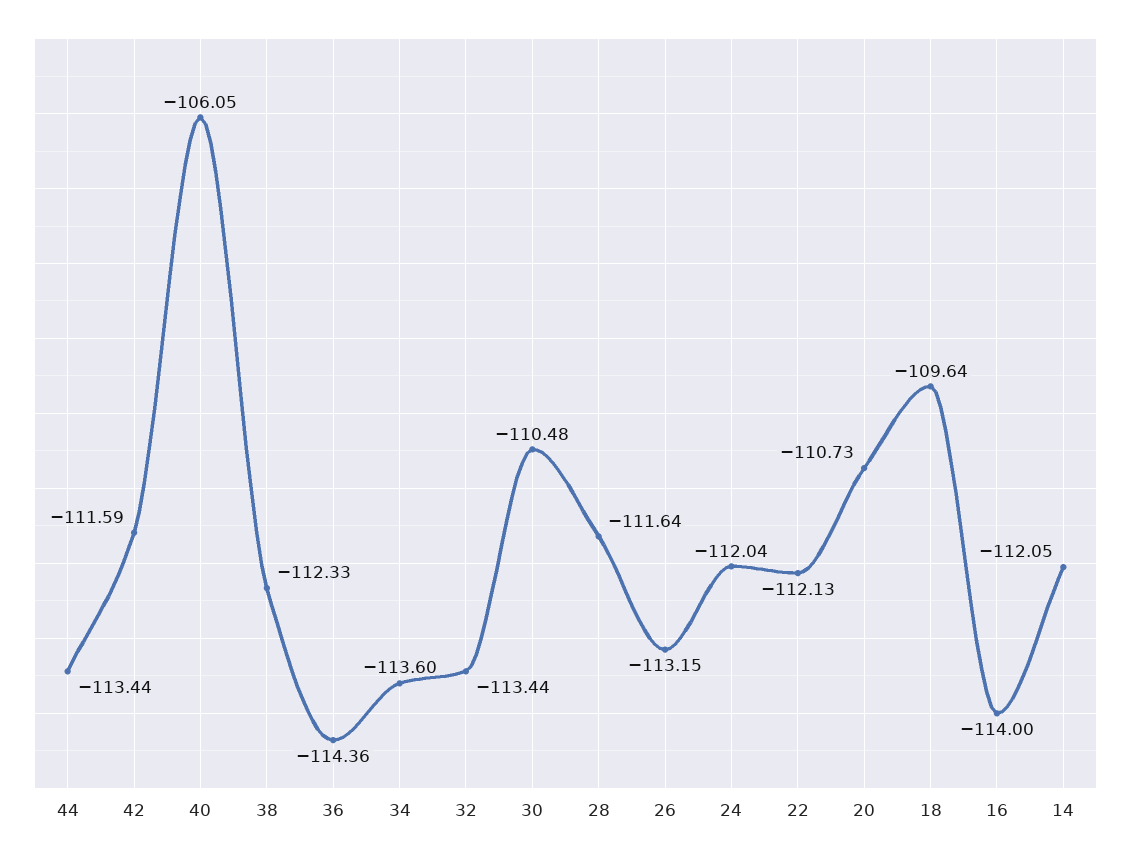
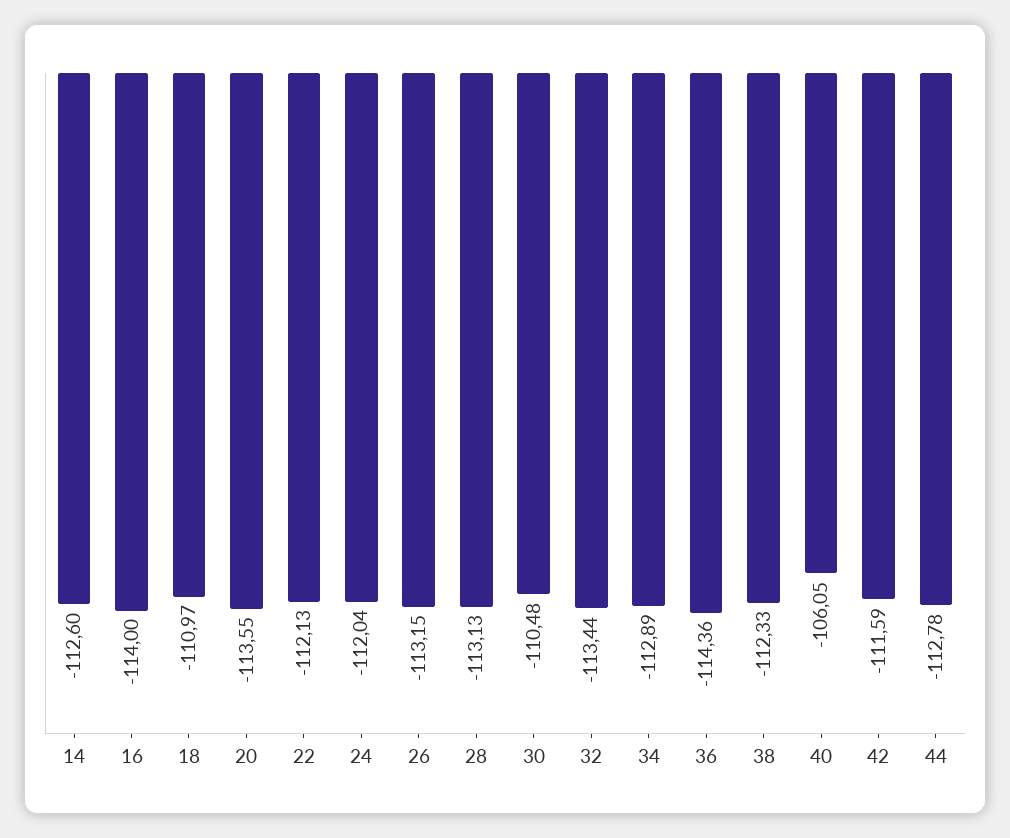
44: -113.44 -> -112.78
34: -113.6 -> -112.89
28: -111.64 -> -113.13
20: -110.73 -> -113.55
18: -109.64 -> -110.97
14: -112.05 -> -112.6

